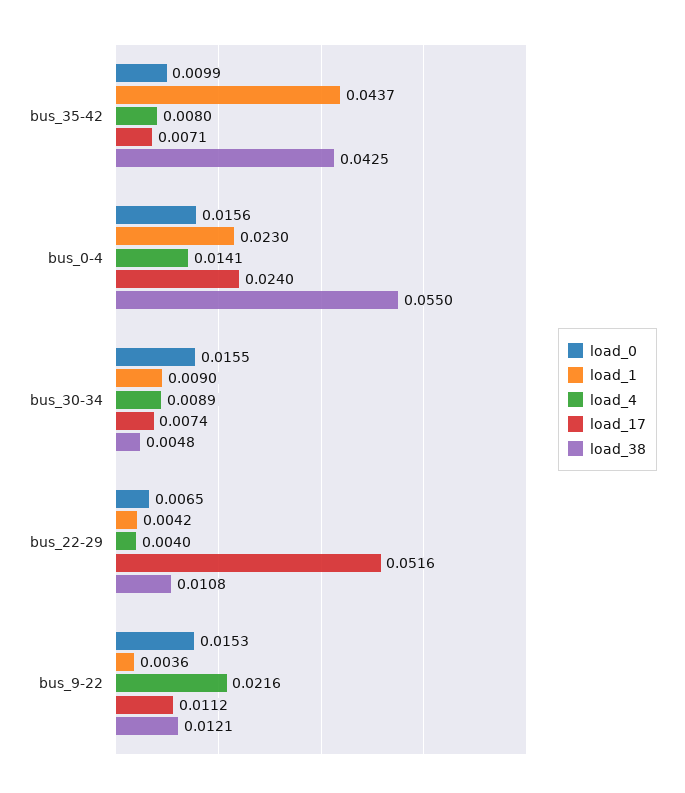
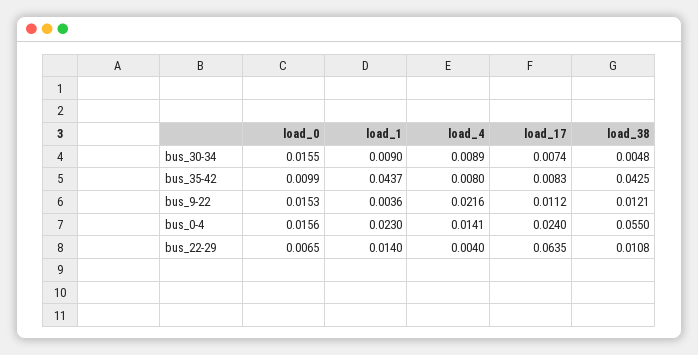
load_17, bus_35-42: 0.0071 -> 0.0083
load_1, bus_22-29: 0.0042 -> 0.014
load_17, bus_22-29: 0.0516 -> 0.0635

